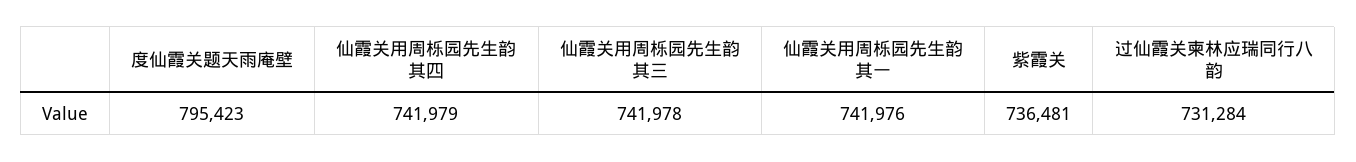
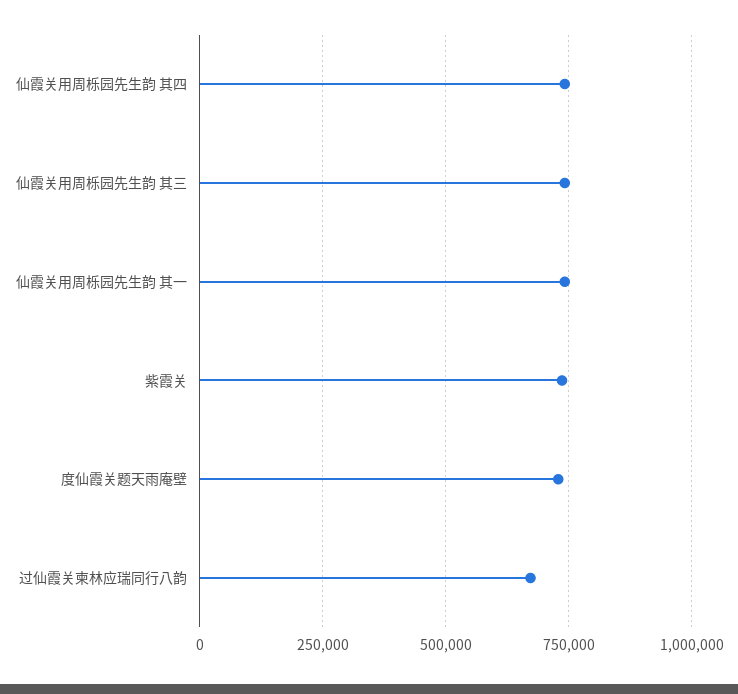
度仙霞关题天雨庵壁: 795423 -> 725000
过仙霞关柬林应瑞同行八韵: 731284 -> 675000

